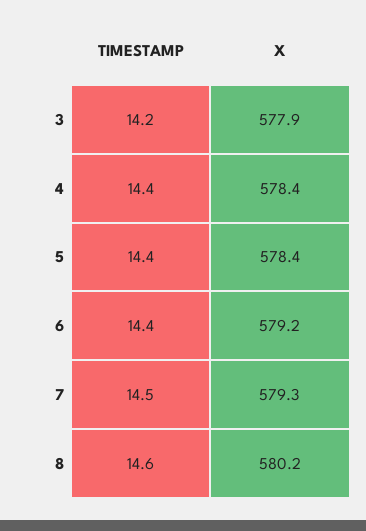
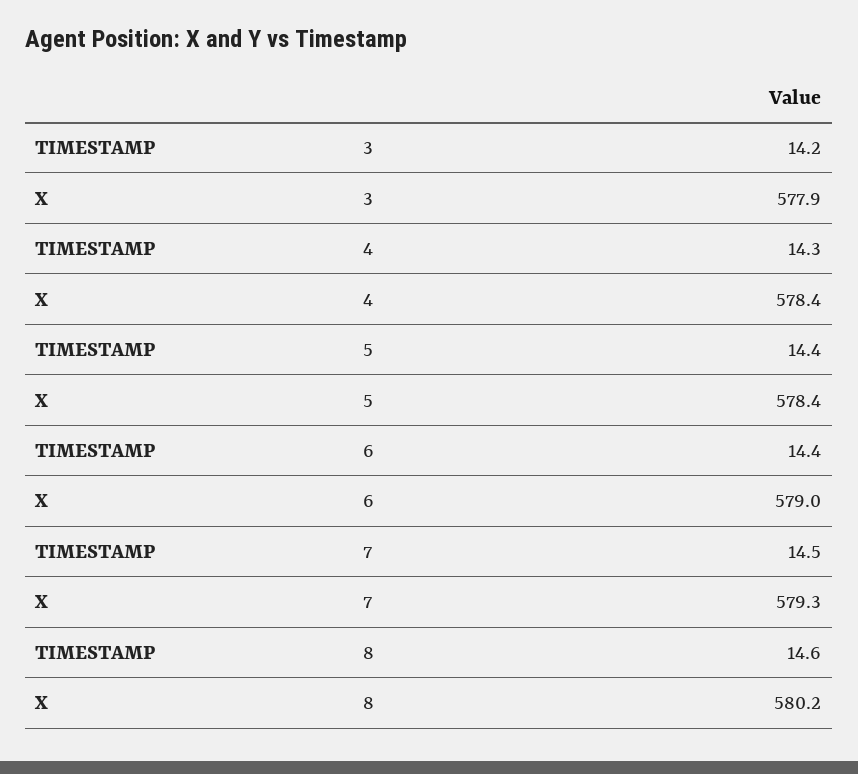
TIMESTAMP, 4: 14.4 -> 14.3
X, 6: 579.2 -> 579

